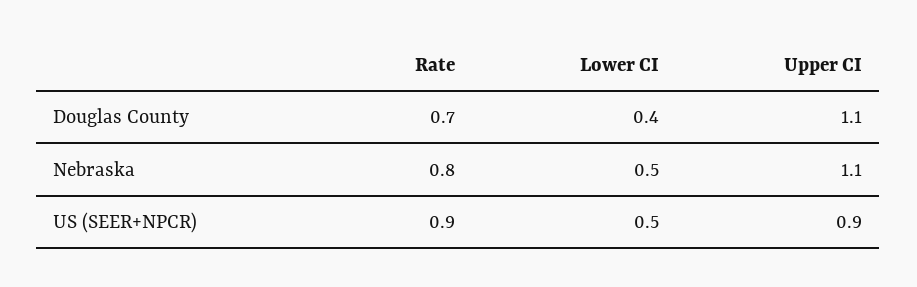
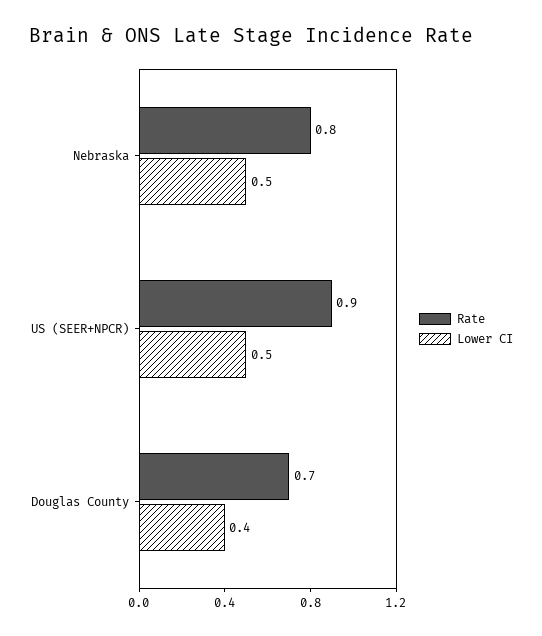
Upper CI, Douglas County: 1.1 -> none
Upper CI, Nebraska: 1.1 -> none
Upper CI, US (SEER+NPCR): 0.9 -> none

